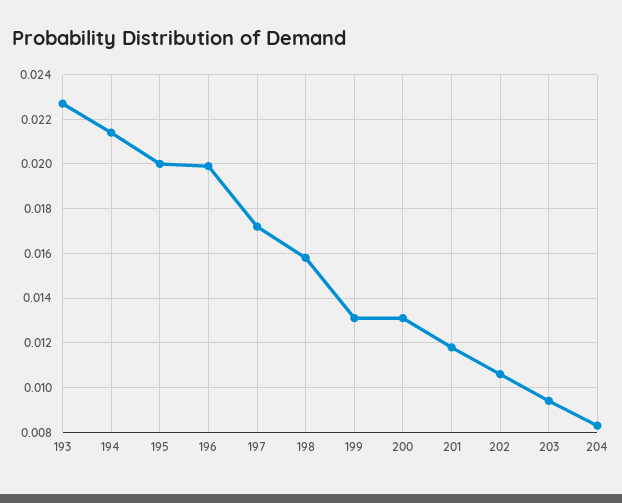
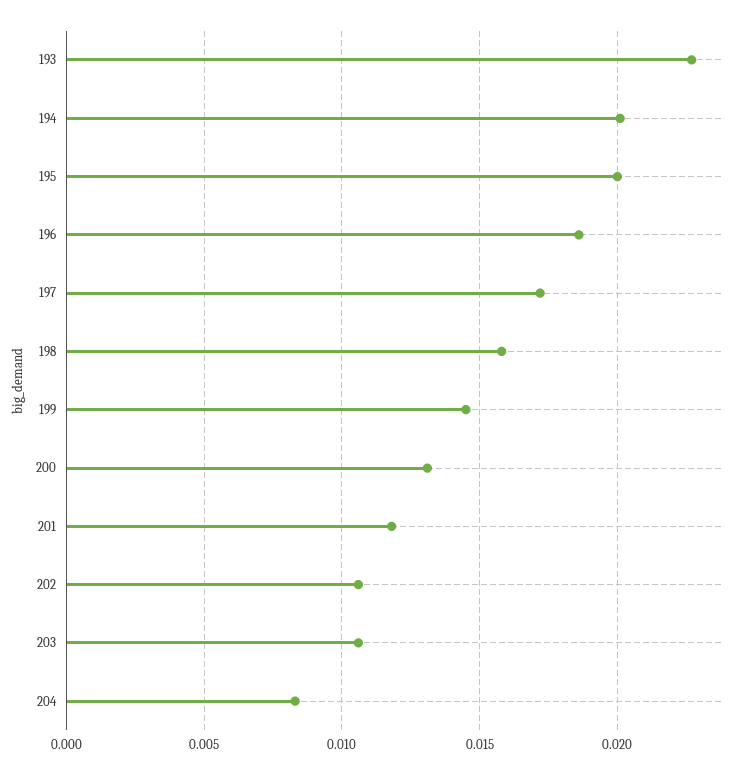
194: 0.0215 -> 0.02
196: 0.02 -> 0.0185
199: 0.013 -> 0.0145
203: 0.0095 -> 0.0105

